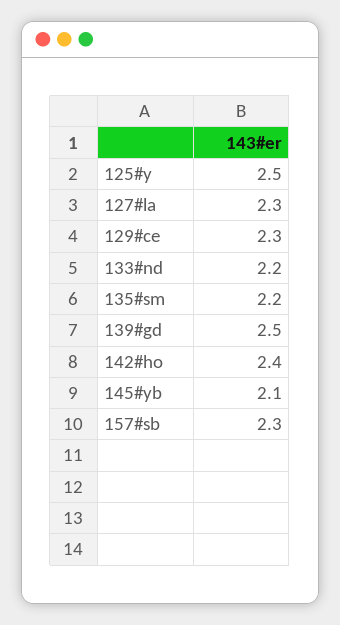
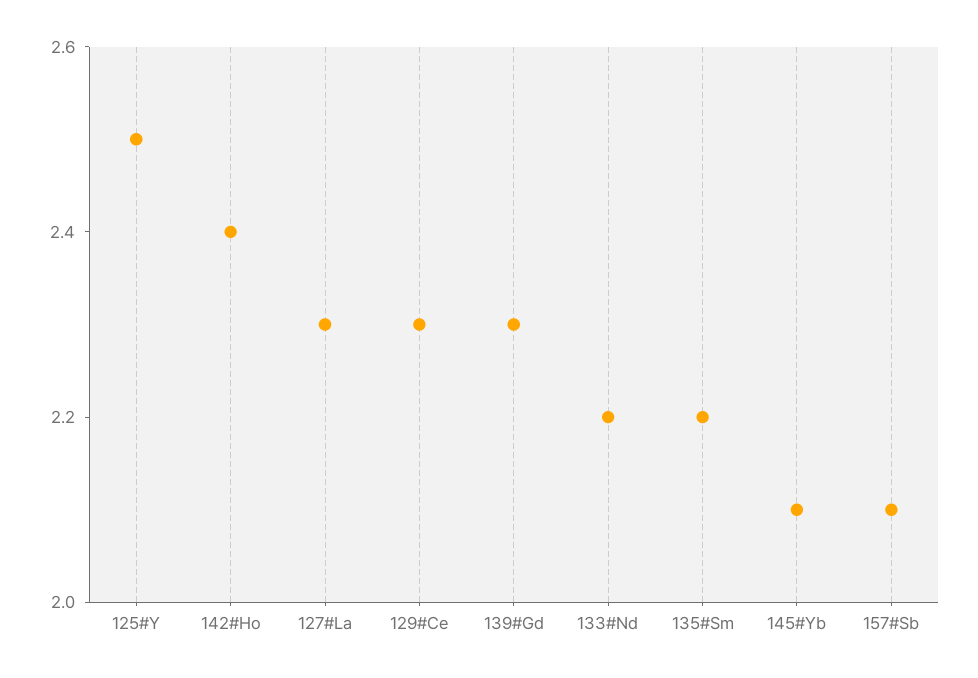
139#gd: 2.5 -> 2.3
157#sb: 2.3 -> 2.1

